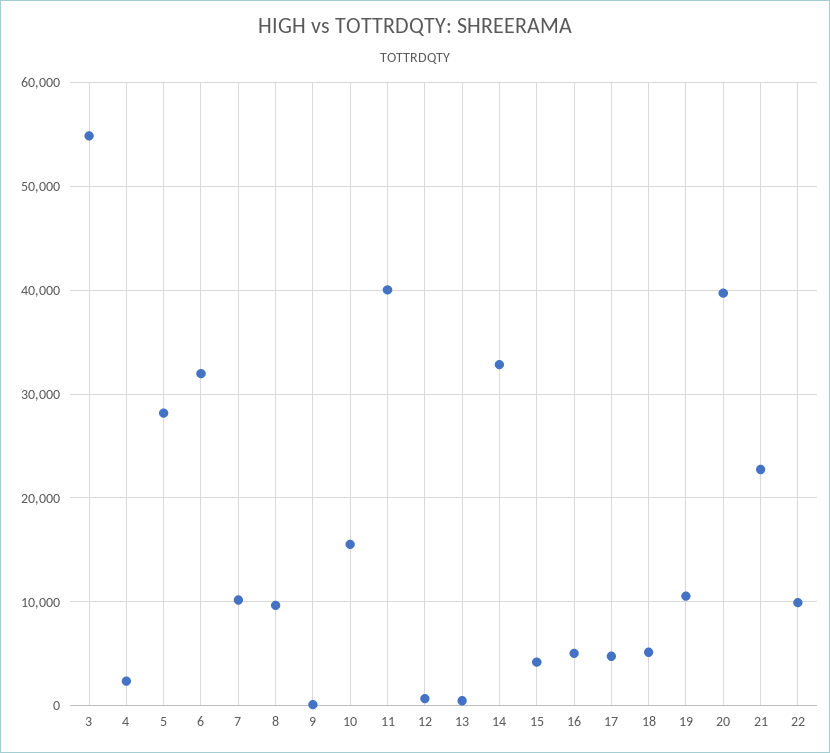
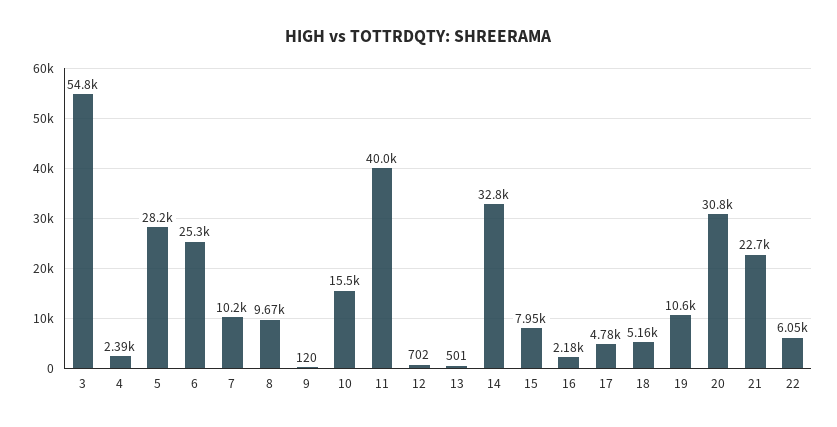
6: 32000 -> 25300
15: 4000 -> 7950
16: 5000 -> 2180
20: 40000 -> 30800
22: 10000 -> 6050

